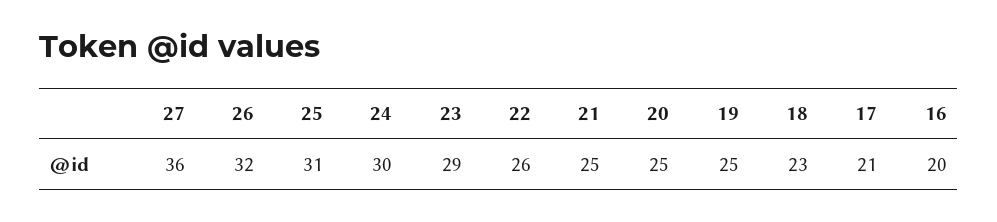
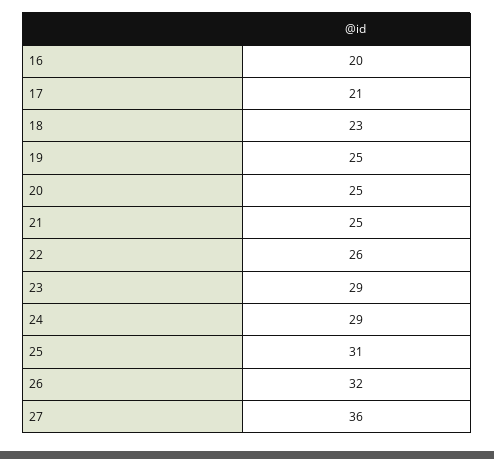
24: 30 -> 29

